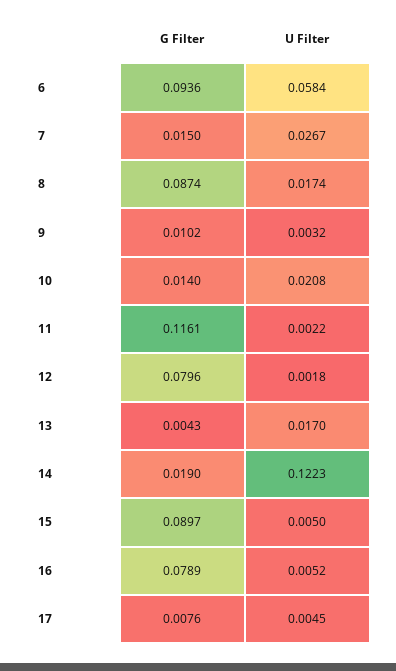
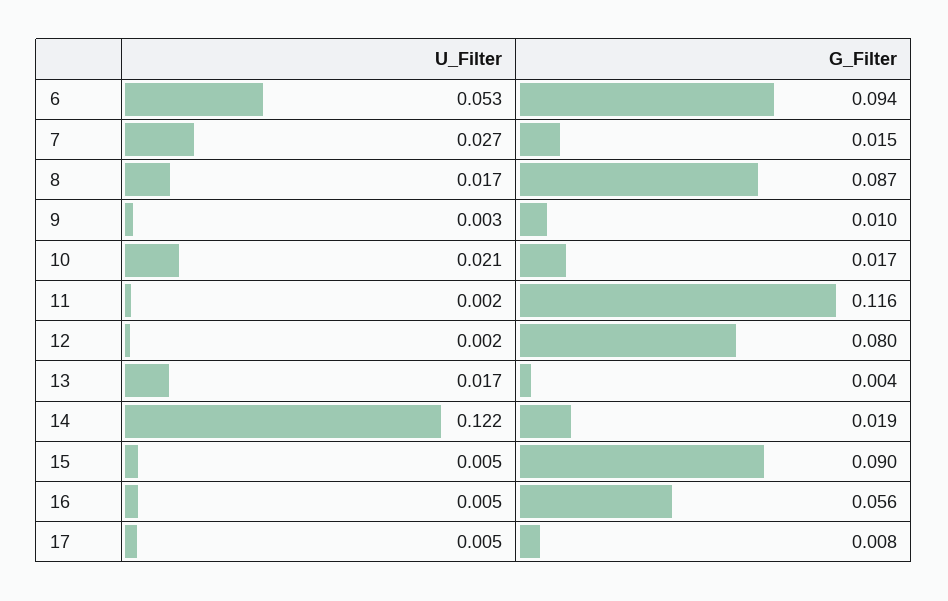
U Filter, 6: 0.0584 -> 0.053
G Filter, 10: 0.014 -> 0.017
G Filter, 16: 0.0789 -> 0.056

